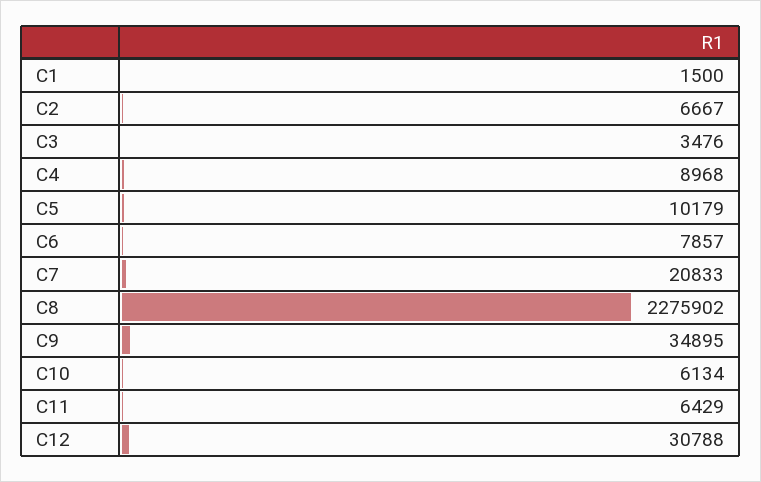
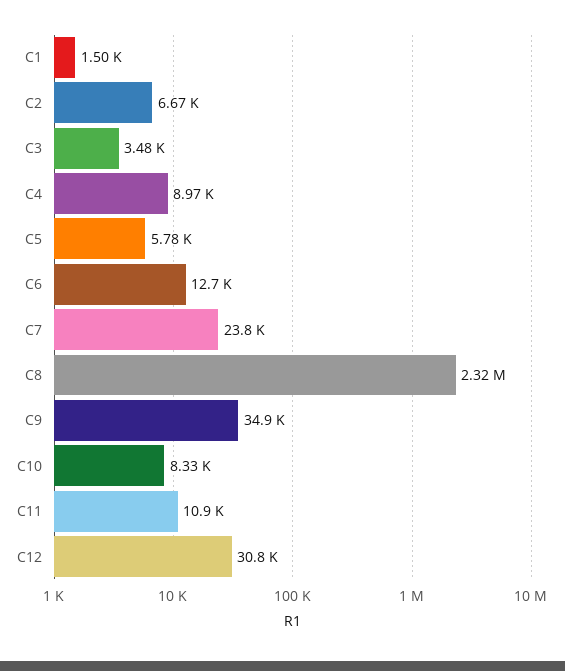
C5: 10179 -> 5780
C6: 7857 -> 12700
C7: 20833 -> 23800
C8: 2275902 -> 2320000
C10: 6134 -> 8330
C11: 6429 -> 10900

